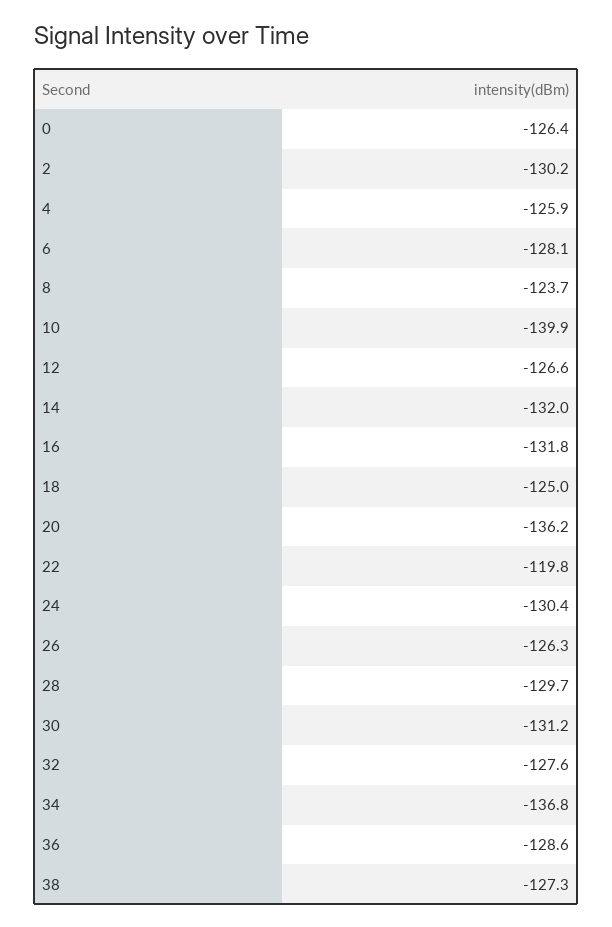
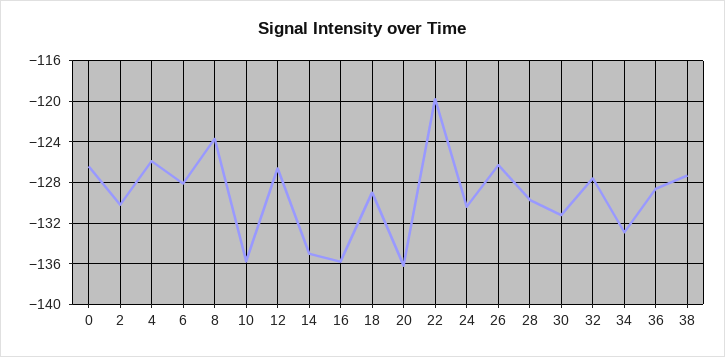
10: -139.9 -> -136
14: -132 -> -135
16: -131.8 -> -136
18: -125 -> -129
34: -136.8 -> -133

